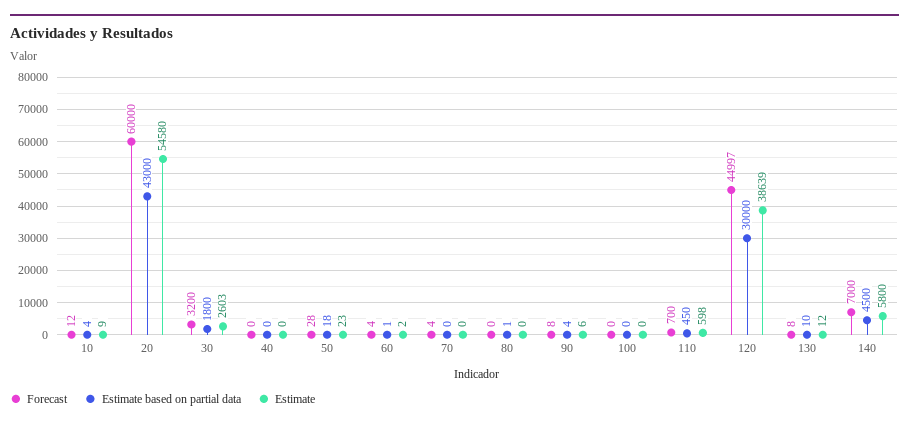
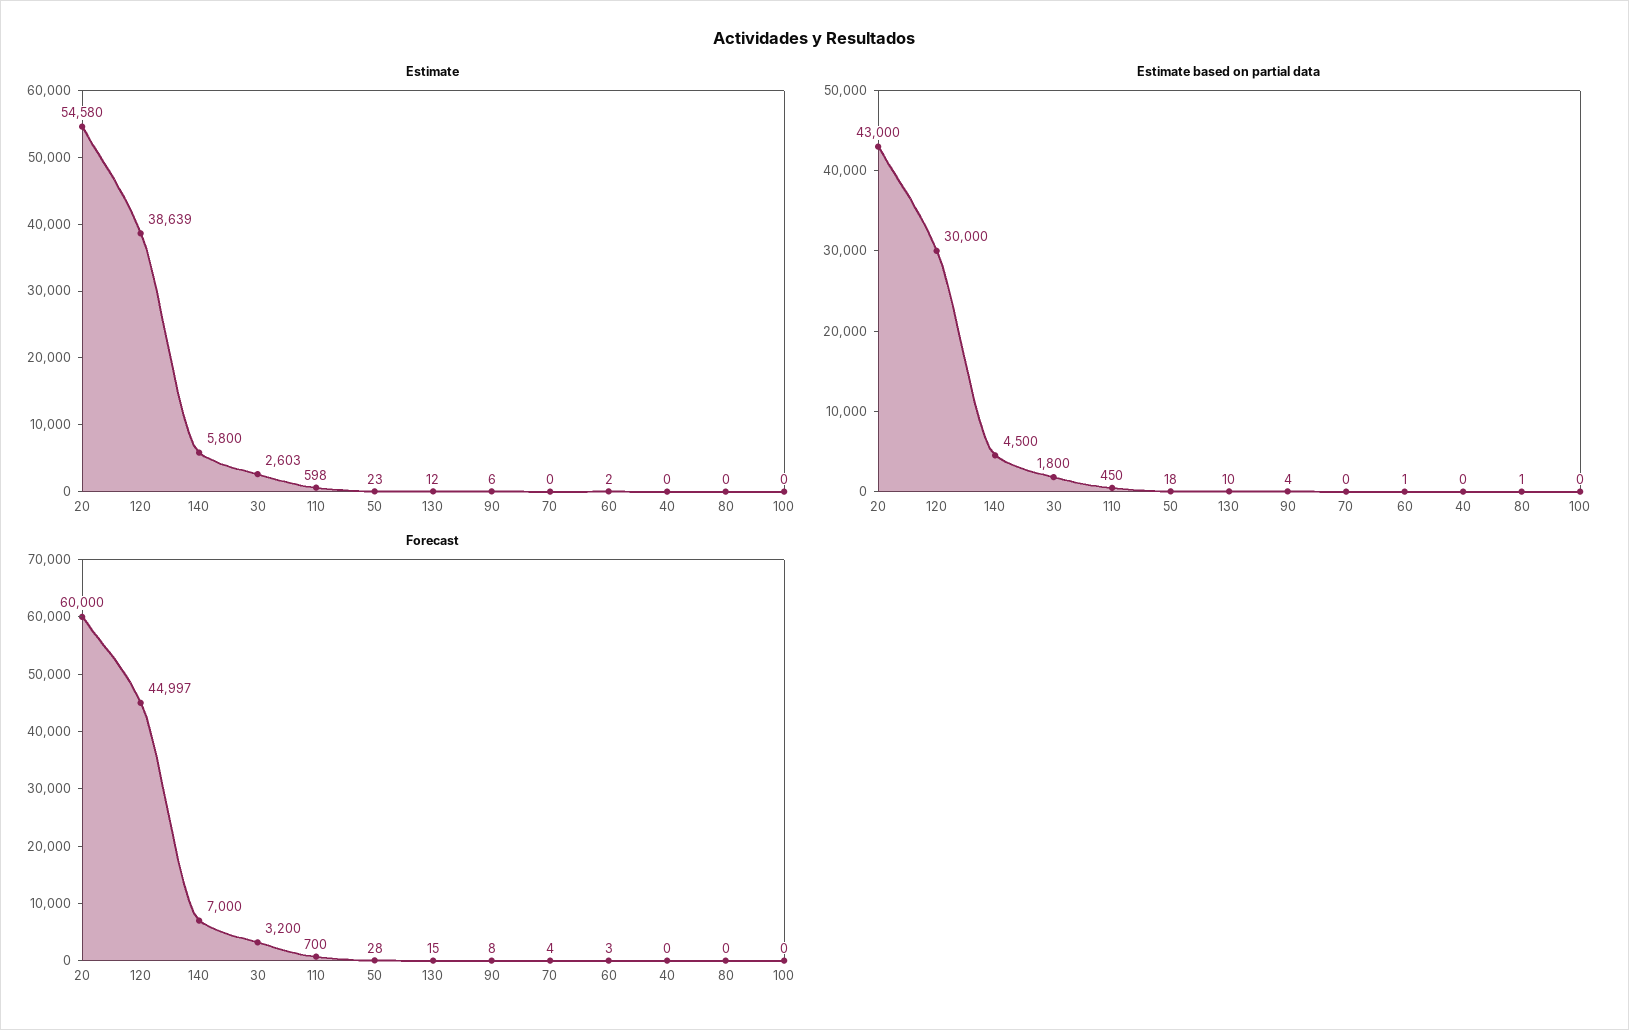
Forecast, 10: 12 -> none
Estimate based on partial data, 10: 4 -> none
Estimate, 10: 9 -> none
Forecast, 60: 4 -> 3
Forecast, 130: 8 -> 15

